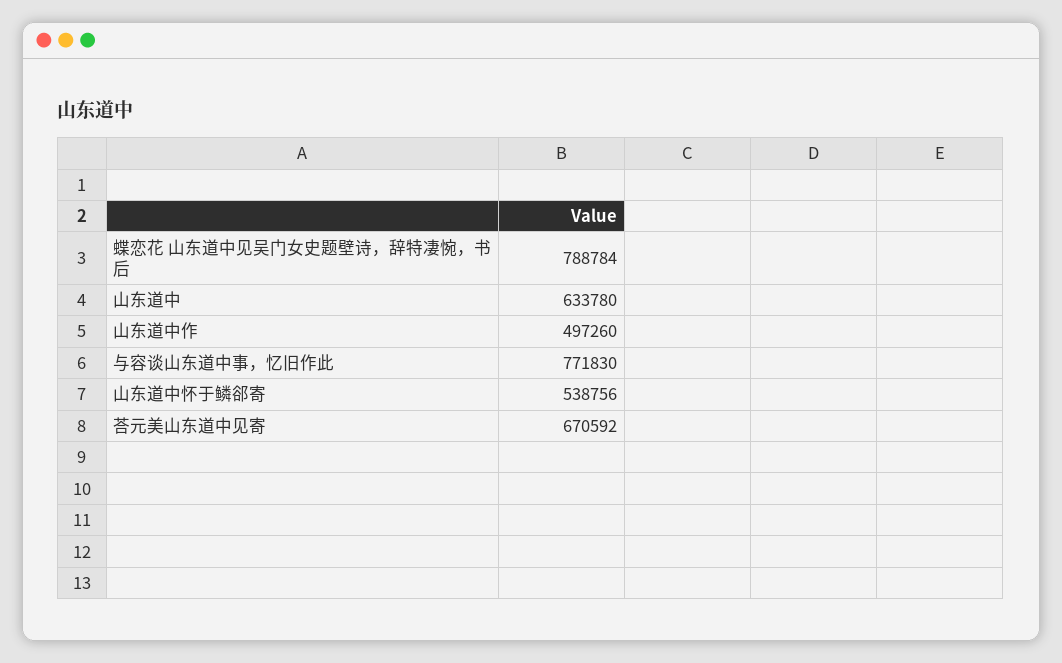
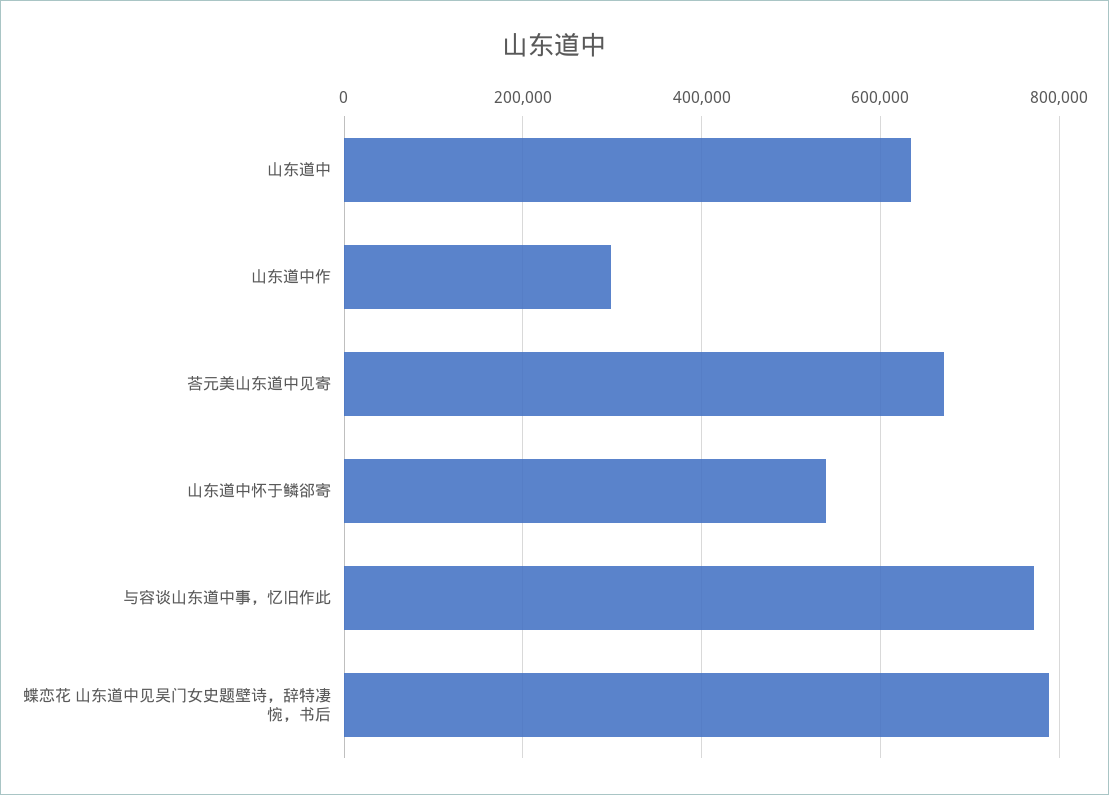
山东道中作: 497260 -> 300000

